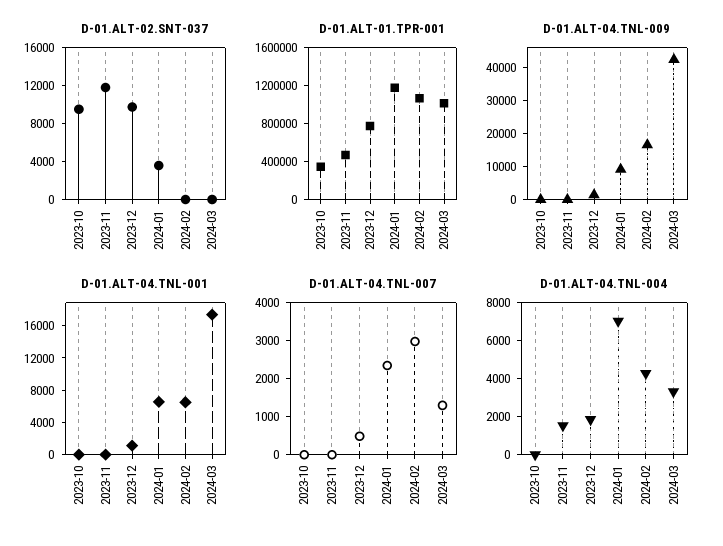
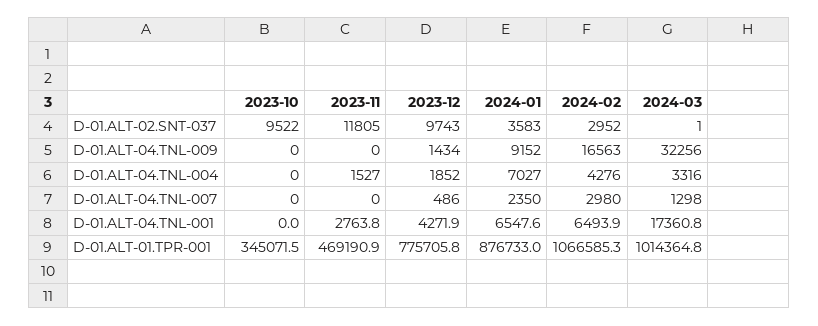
D-01.ALT-02.SNT-037, 2024-02: 0 -> 2952
D-01.ALT-01.TPR-001, 2024-01: 1200000 -> 876733
D-01.ALT-04.TNL-009, 2024-03: 42500 -> 32256
D-01.ALT-04.TNL-001, 2023-11: 0 -> 2763.8
D-01.ALT-04.TNL-001, 2023-12: 1000 -> 4271.9

